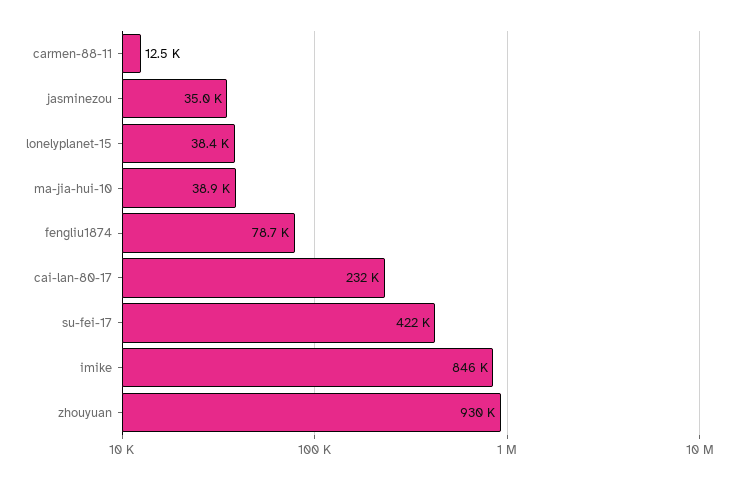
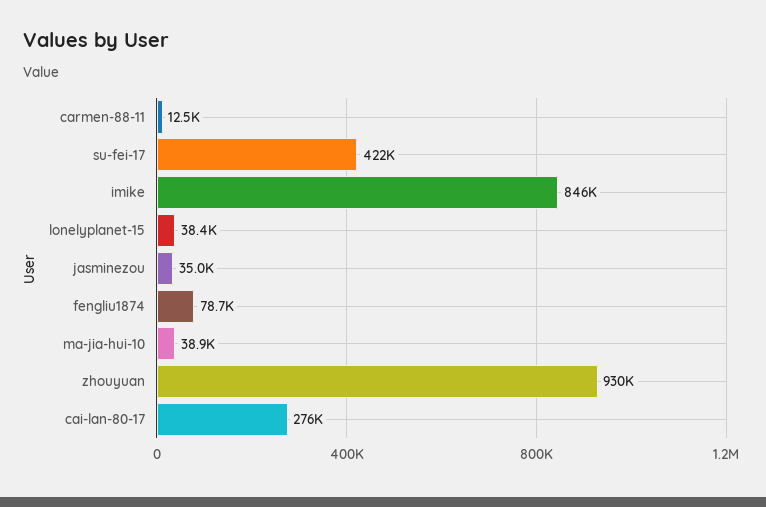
cai-lan-80-17: 232000 -> 276000

